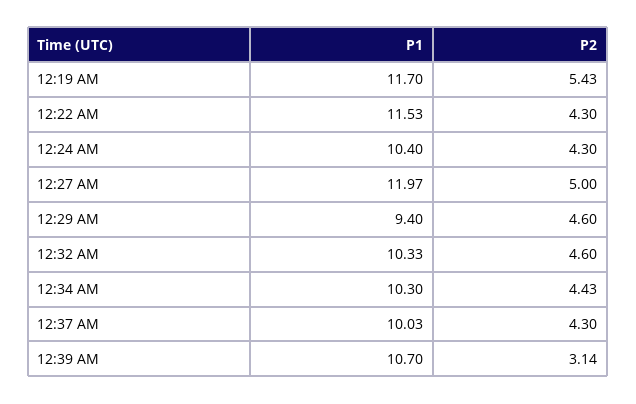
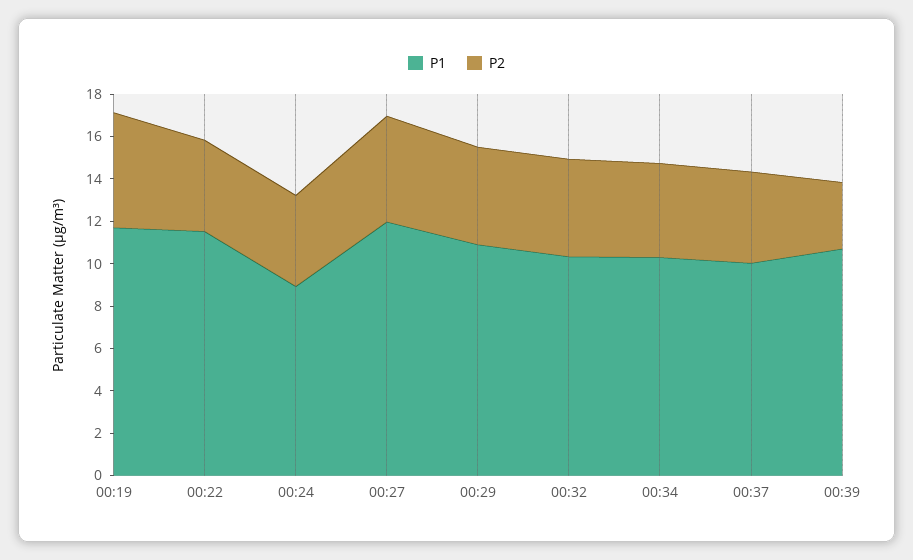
P1, 12:24 AM: 10.4 -> 9
P1, 12:29 AM: 9.4 -> 11

